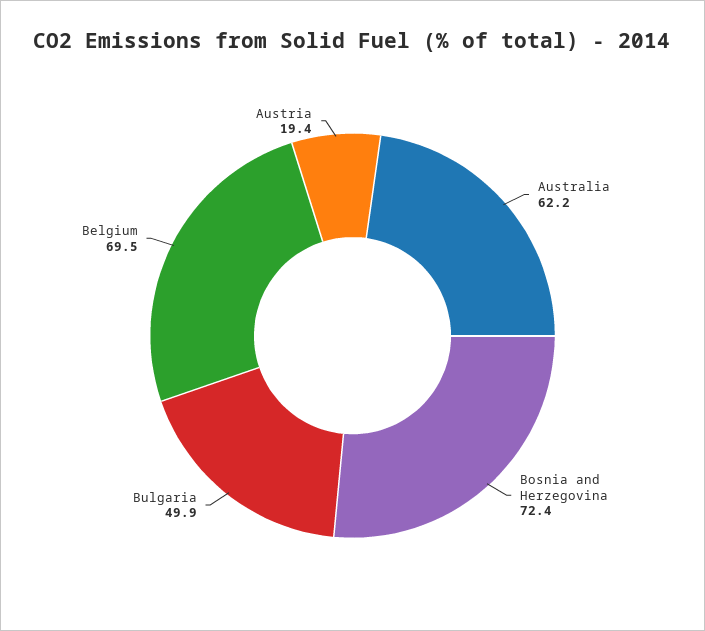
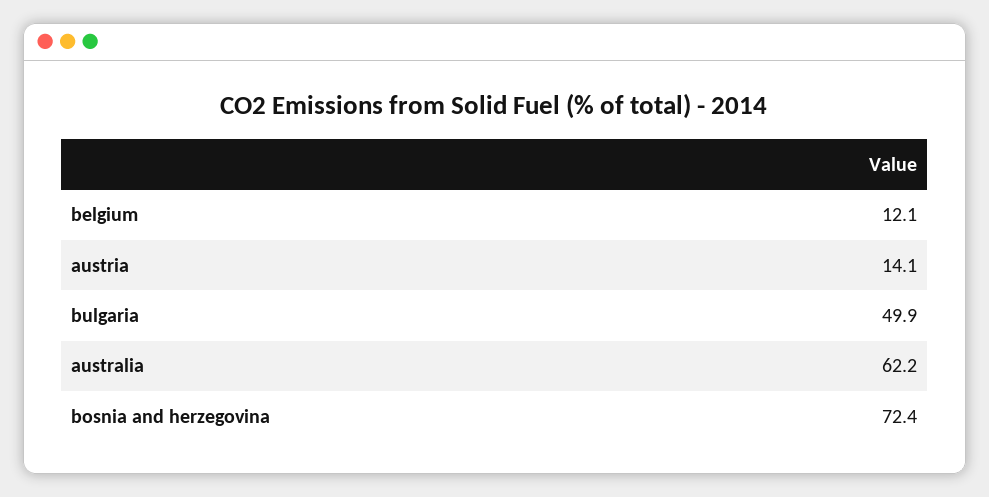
Belgium: 69.5 -> 12.1
Austria: 19.4 -> 14.1

